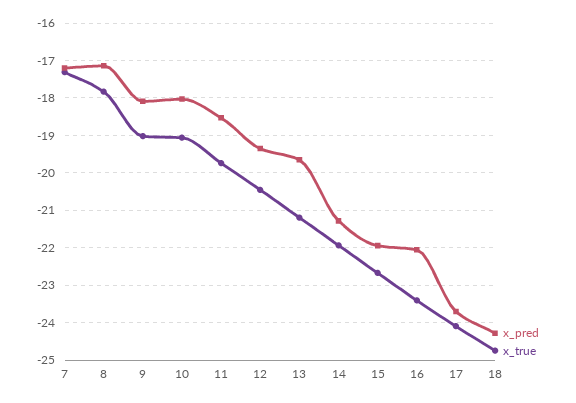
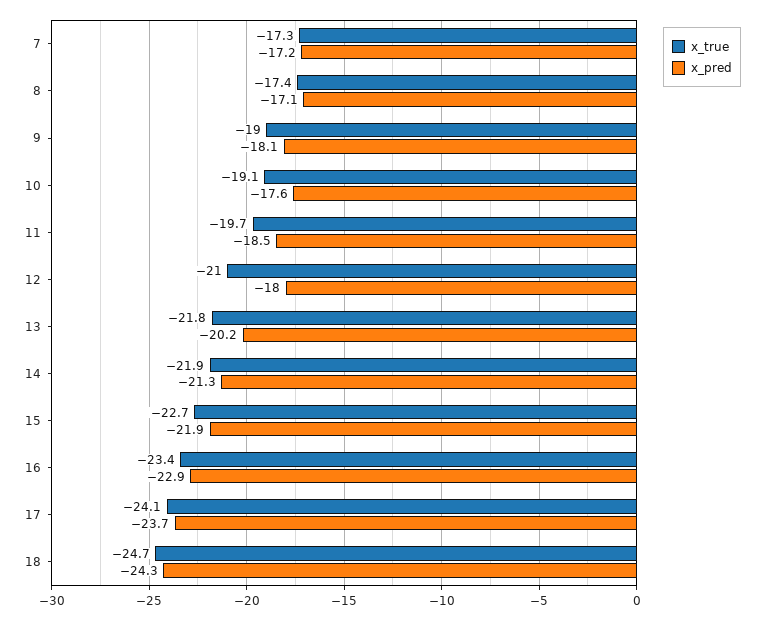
x_true, 8: -17.8 -> -17.4
x_pred, 10: -18 -> -17.6
x_pred, 12: -19.4 -> -18
x_true, 12: -20.4 -> -21
x_pred, 13: -19.6 -> -20.2
x_true, 13: -21.2 -> -21.8
x_pred, 16: -22 -> -22.9

